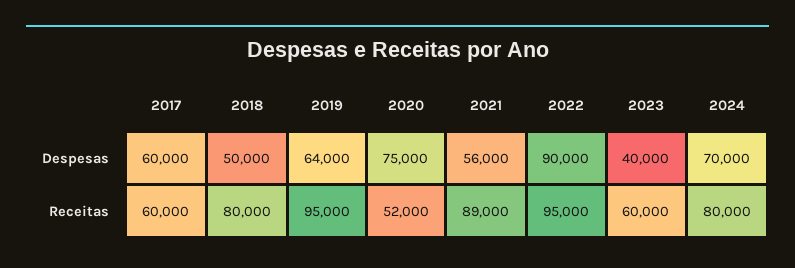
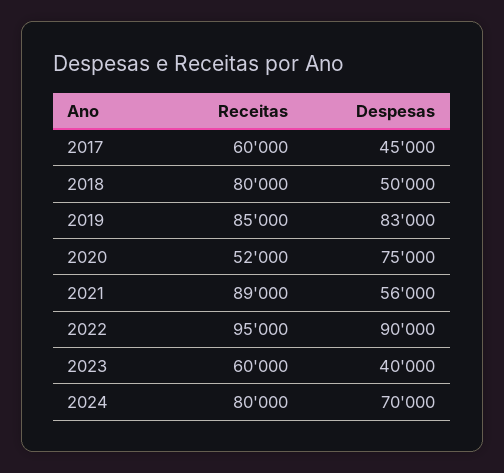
2017, Despesas: 60000 -> 45000
2019, Despesas: 64000 -> 83000
2019, Receitas: 95000 -> 85000

